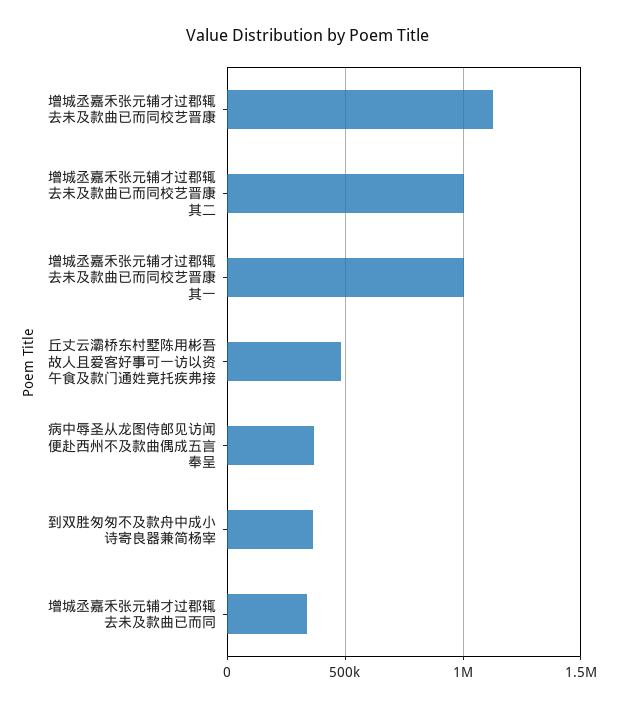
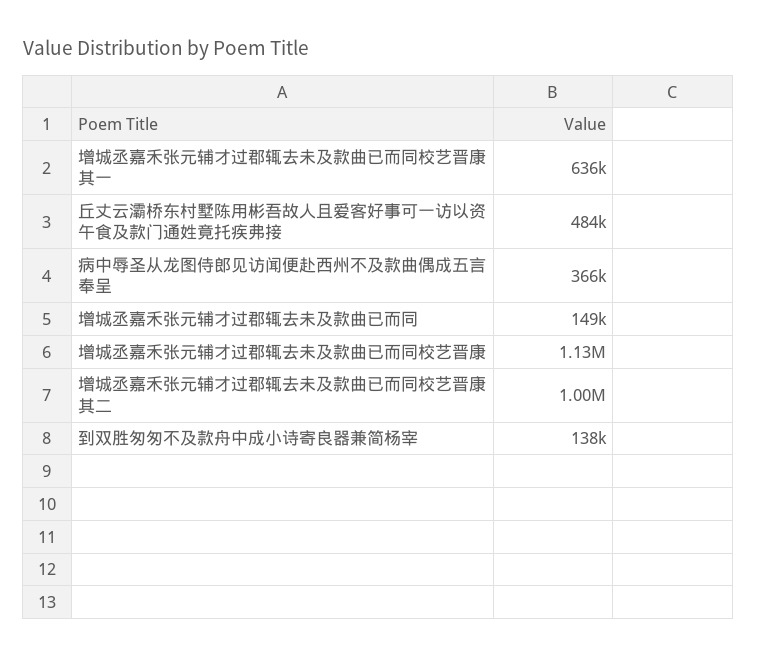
增城丞嘉禾张元辅才过郡辄去未及款曲已而同校艺晋康 其一: 1000000 -> 636000
到双胜匆匆不及款舟中成小诗寄良器兼简杨宰: 350000 -> 138000
增城丞嘉禾张元辅才过郡辄去未及款曲已而同: 350000 -> 149000

